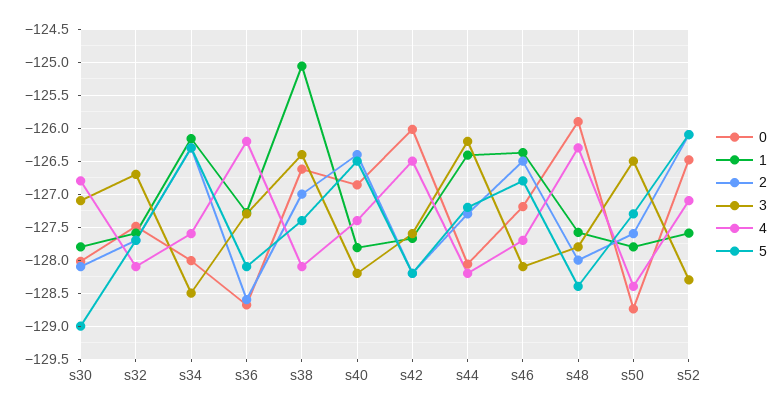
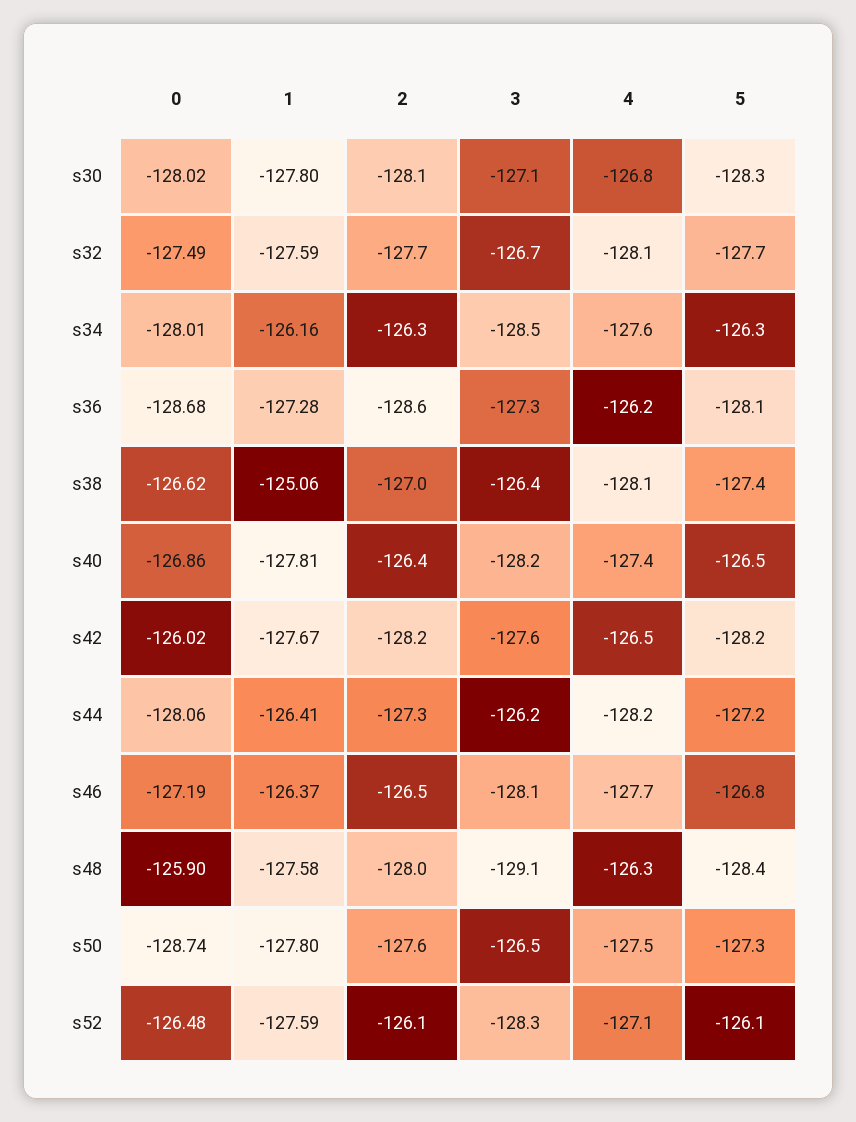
5, s30: -129 -> -128.3
3, s48: -127.8 -> -129.1
4, s50: -128.4 -> -127.5

